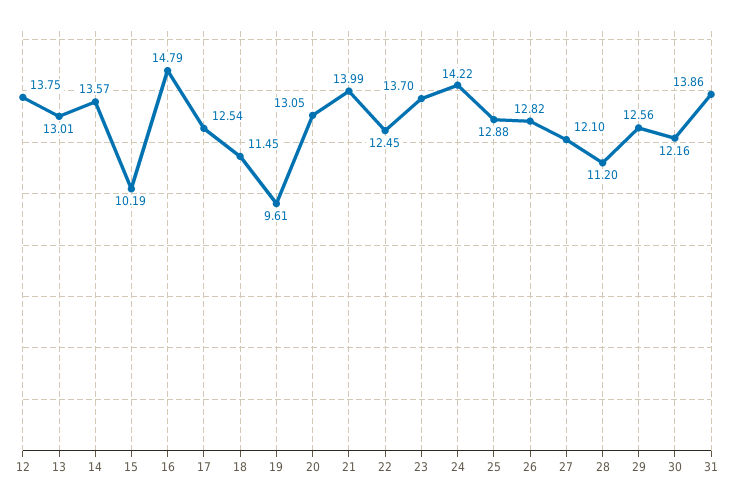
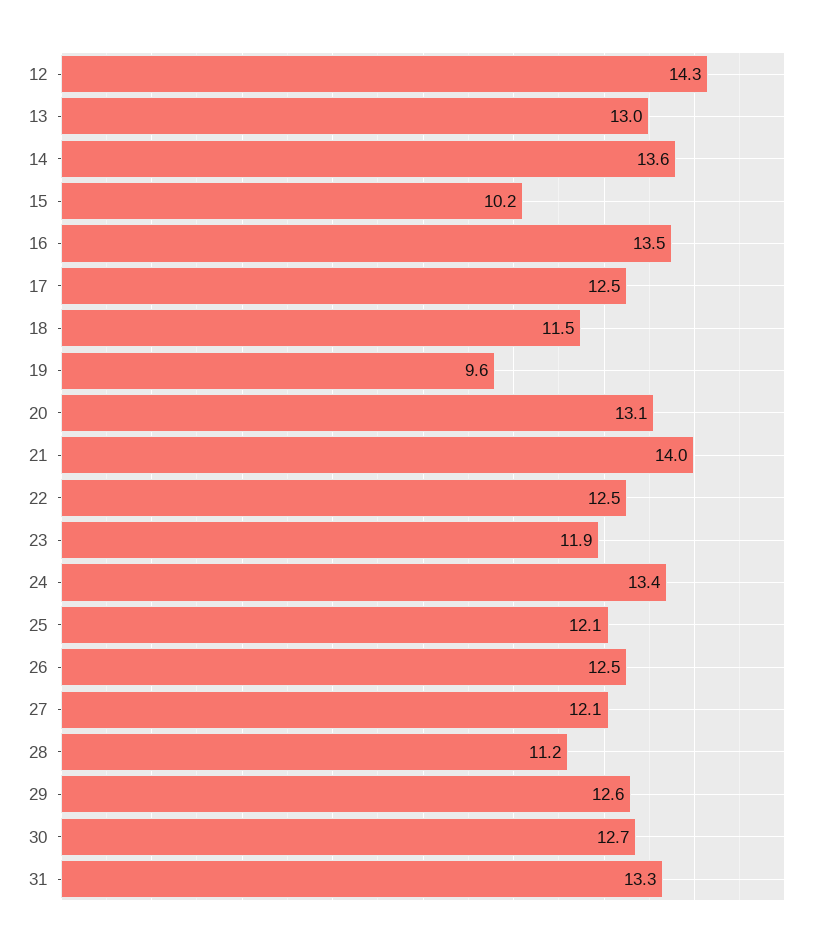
12: 13.75 -> 14.3
16: 14.79 -> 13.5
23: 13.7 -> 11.9
24: 14.22 -> 13.4
25: 12.88 -> 12.1
26: 12.82 -> 12.5
30: 12.16 -> 12.7
31: 13.86 -> 13.3

